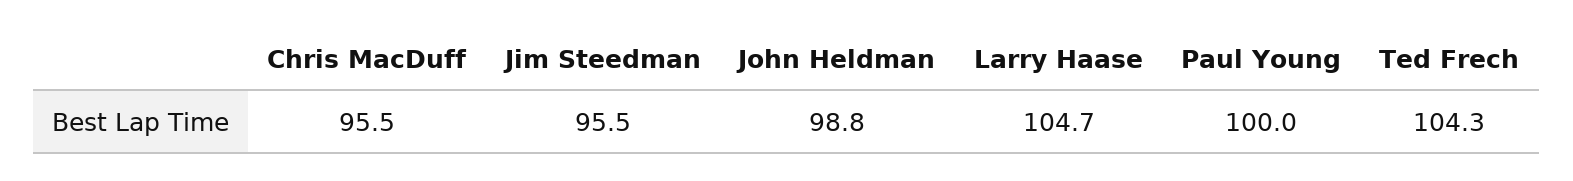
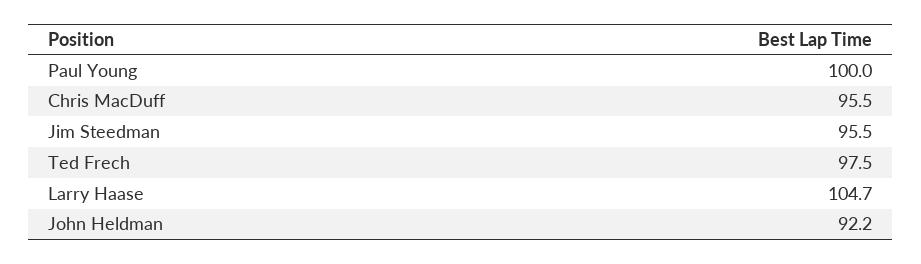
John Heldman: 98.8 -> 92.2
Ted Frech: 104.3 -> 97.5

